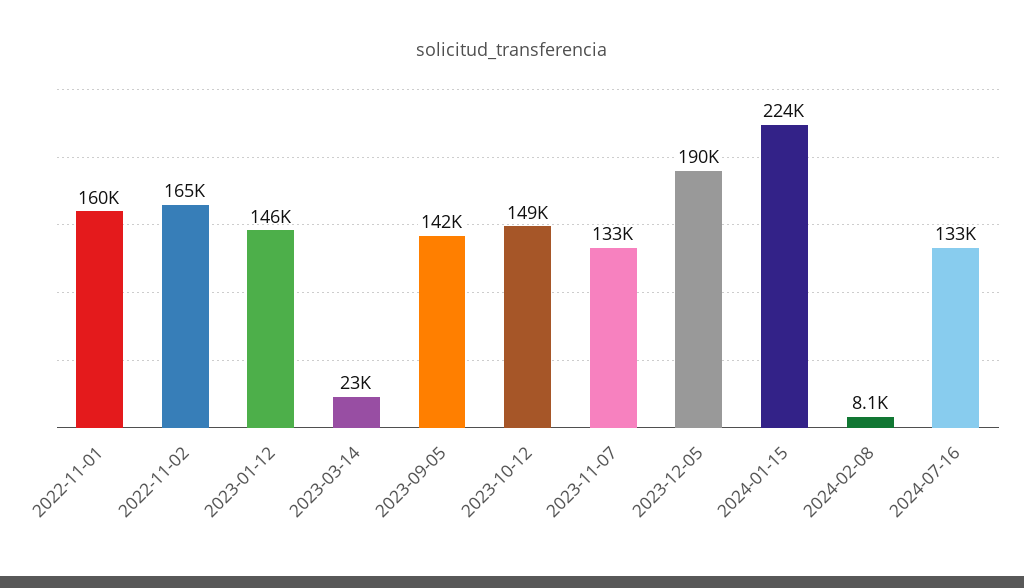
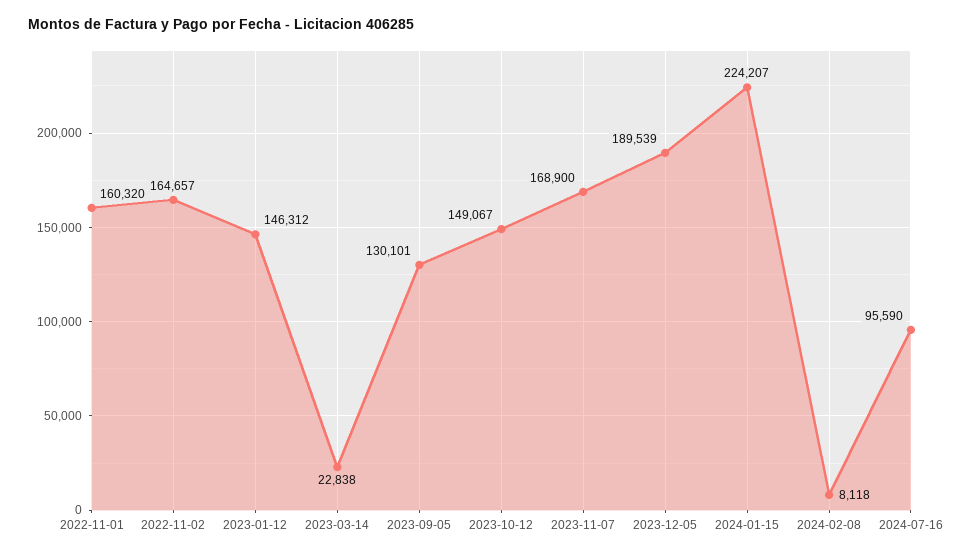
2023-09-05: 142000 -> 130101
2023-11-07: 133000 -> 168900
2024-07-16: 133000 -> 95590

